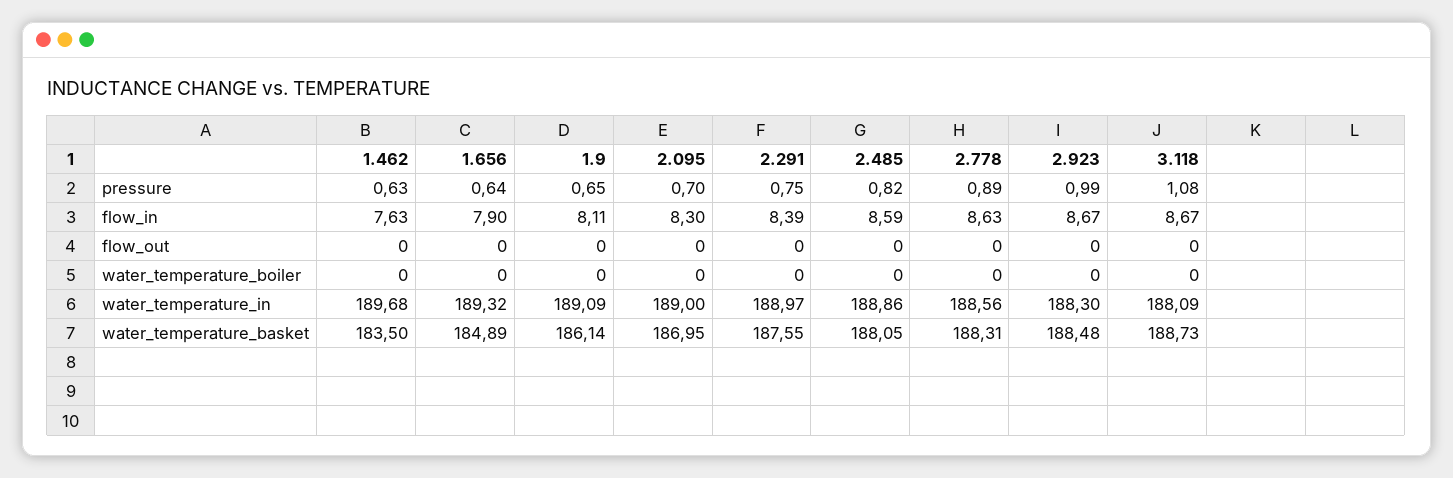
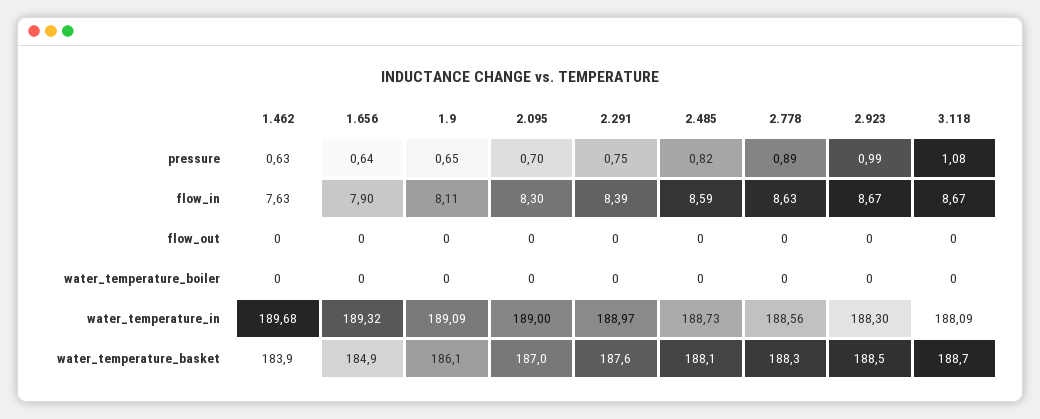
2.485, water_temperature_in: 188.86 -> 188.73
1.462, water_temperature_basket: 183.5 -> 183.9

